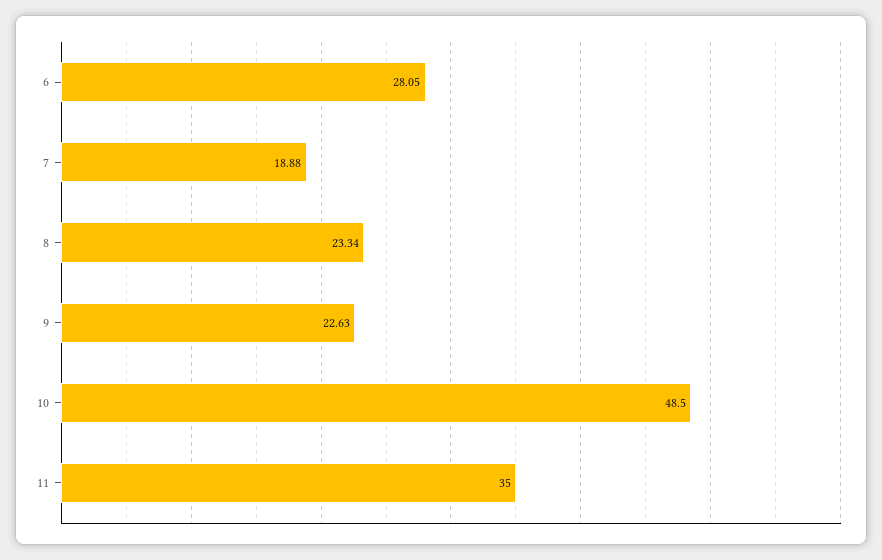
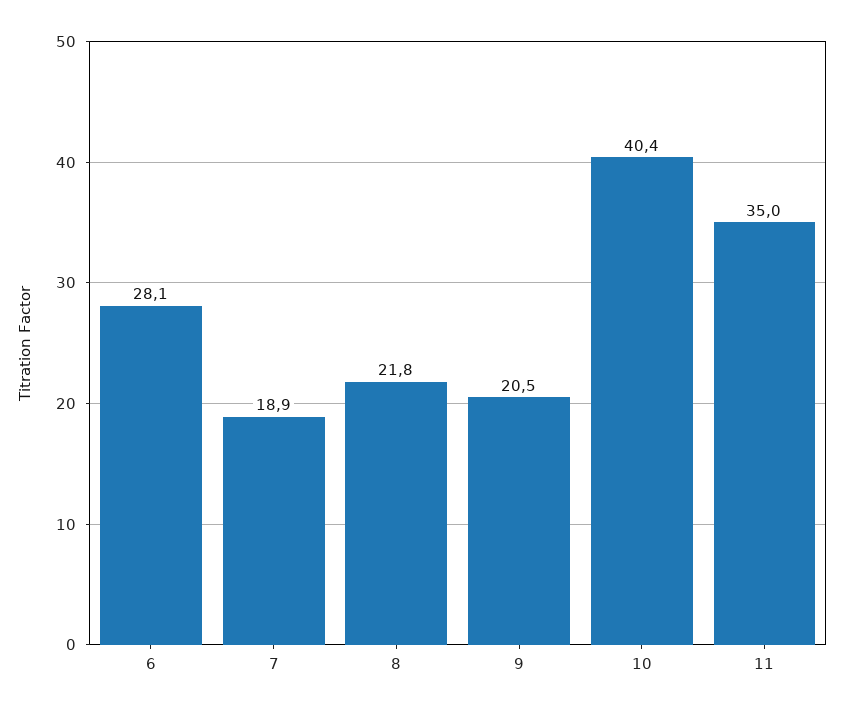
8: 23.34 -> 21.8
9: 22.63 -> 20.5
10: 48.5 -> 40.4

